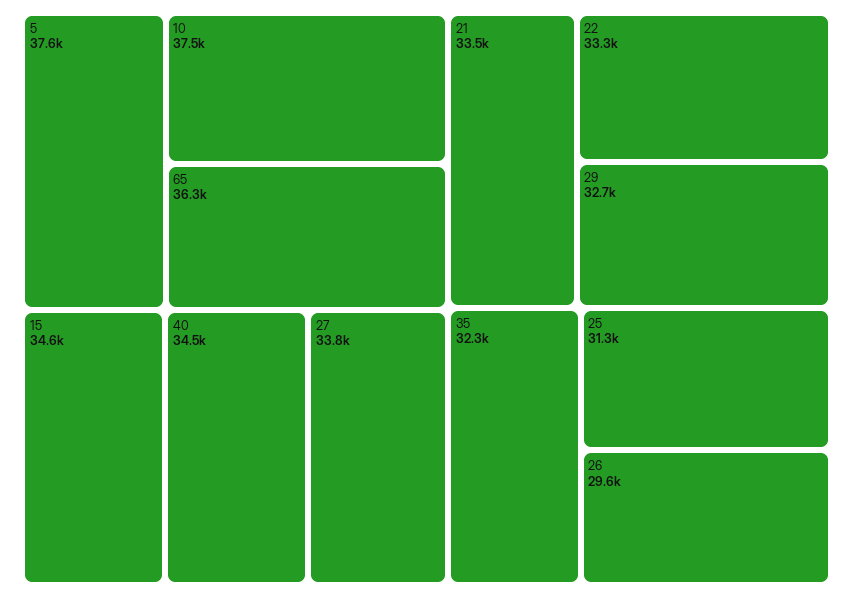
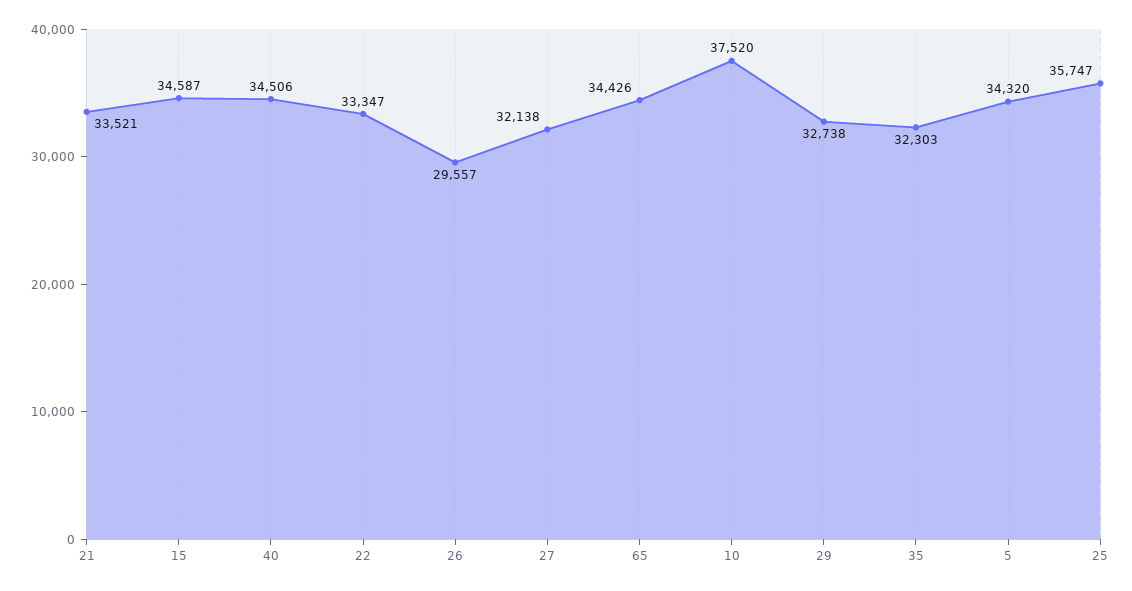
5: 37600 -> 34320
65: 36300 -> 34426
27: 33800 -> 32138
25: 31300 -> 35747

